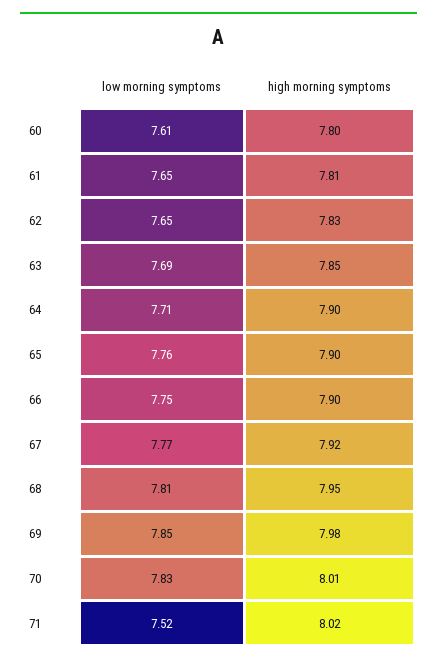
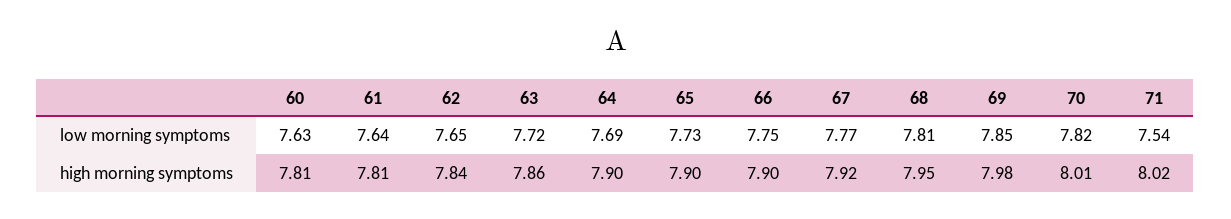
low morning symptoms, 60: 7.61 -> 7.63
high morning symptoms, 60: 7.8 -> 7.81
low morning symptoms, 61: 7.65 -> 7.64
high morning symptoms, 62: 7.83 -> 7.84
low morning symptoms, 63: 7.69 -> 7.72
high morning symptoms, 63: 7.85 -> 7.86
low morning symptoms, 64: 7.71 -> 7.69
low morning symptoms, 65: 7.76 -> 7.73
low morning symptoms, 70: 7.83 -> 7.82
low morning symptoms, 71: 7.52 -> 7.54

